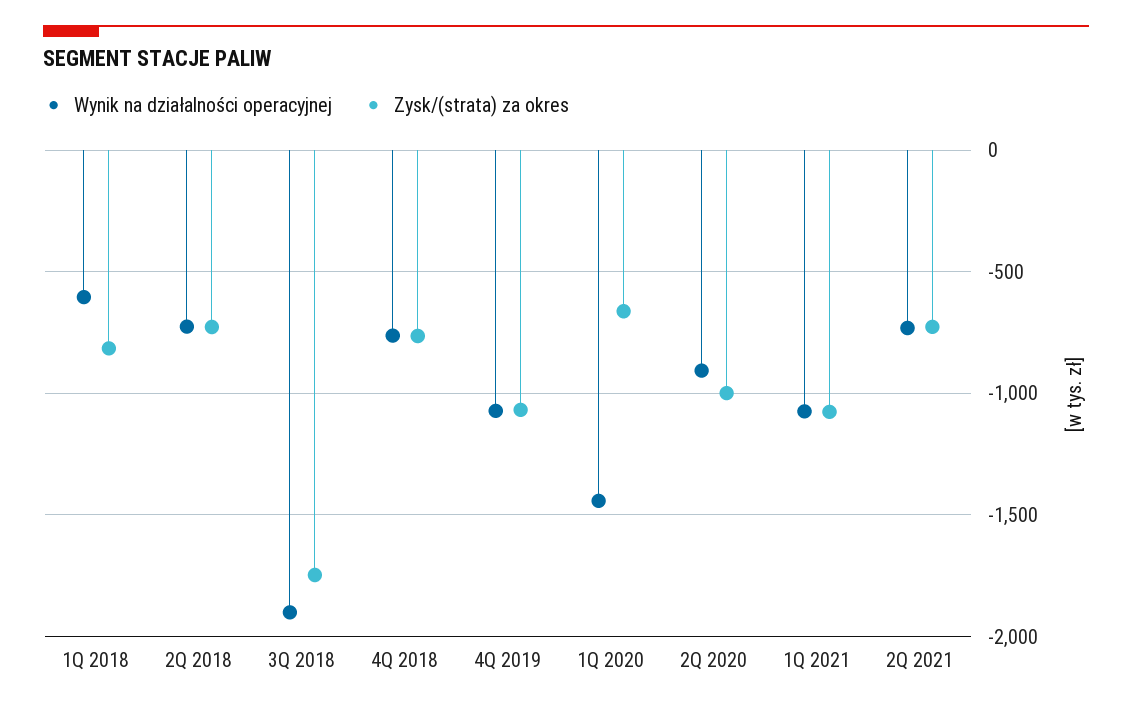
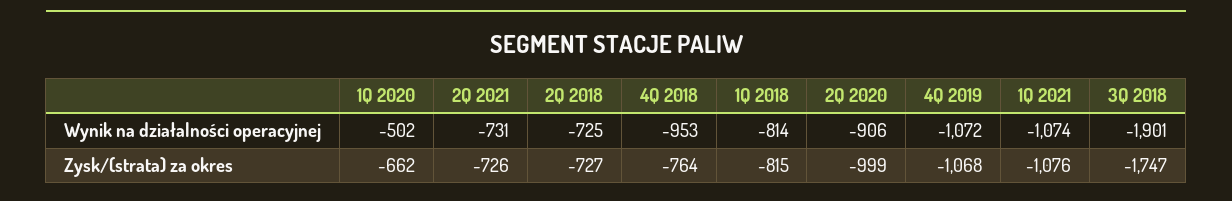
Wynik na działalności operacyjnej, 1Q 2018: -600 -> -814
Wynik na działalności operacyjnej, 4Q 2018: -750 -> -953
Wynik na działalności operacyjnej, 1Q 2020: -1450 -> -502

